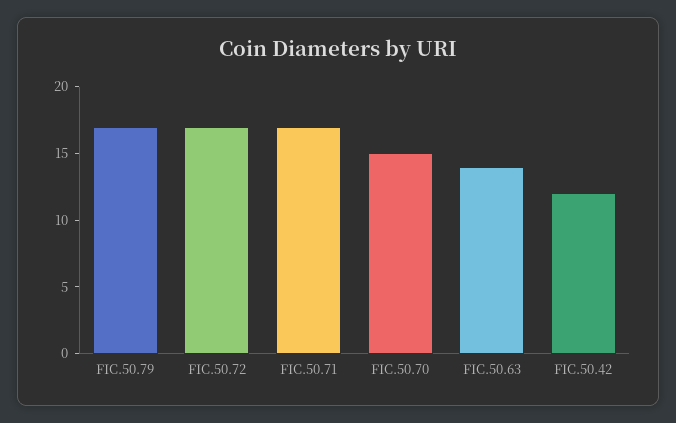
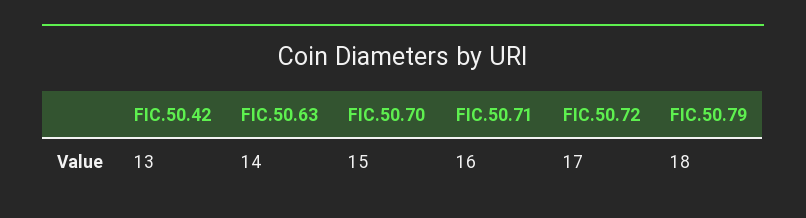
FIC.50.79: 17 -> 18
FIC.50.71: 17 -> 16
FIC.50.42: 12 -> 13

